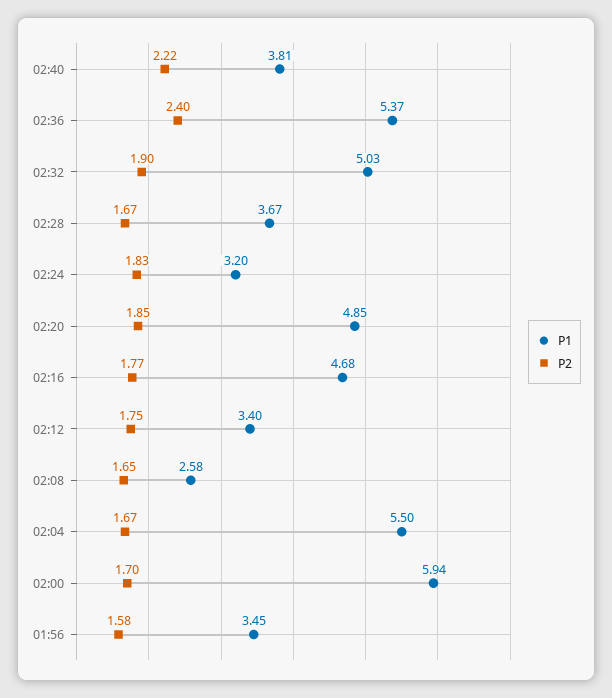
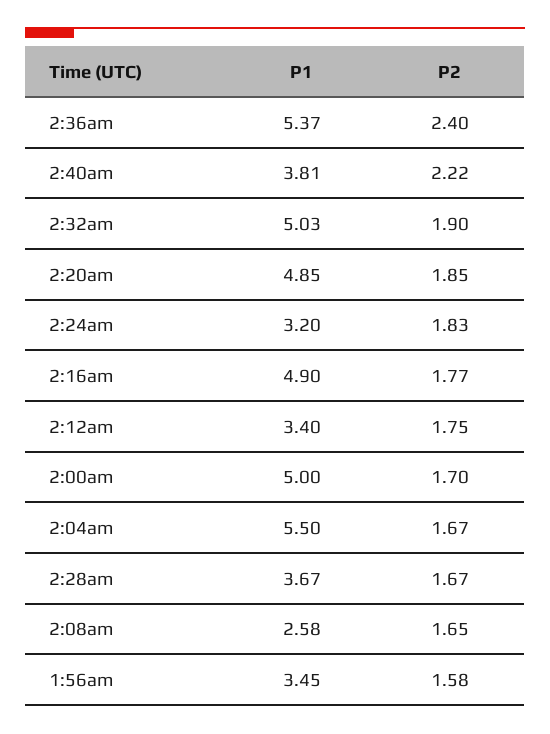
P1, 02:16: 4.68 -> 4.9
P1, 02:00: 5.94 -> 5

